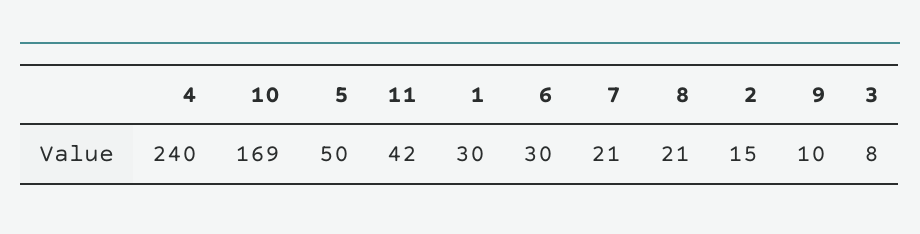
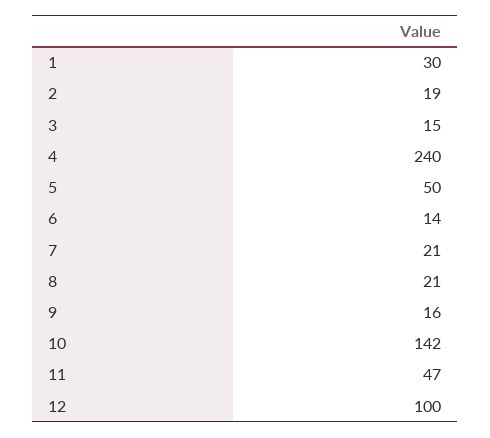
10: 169 -> 142
11: 42 -> 47
6: 30 -> 14
2: 15 -> 19
9: 10 -> 16
3: 8 -> 15
12: none -> 100

